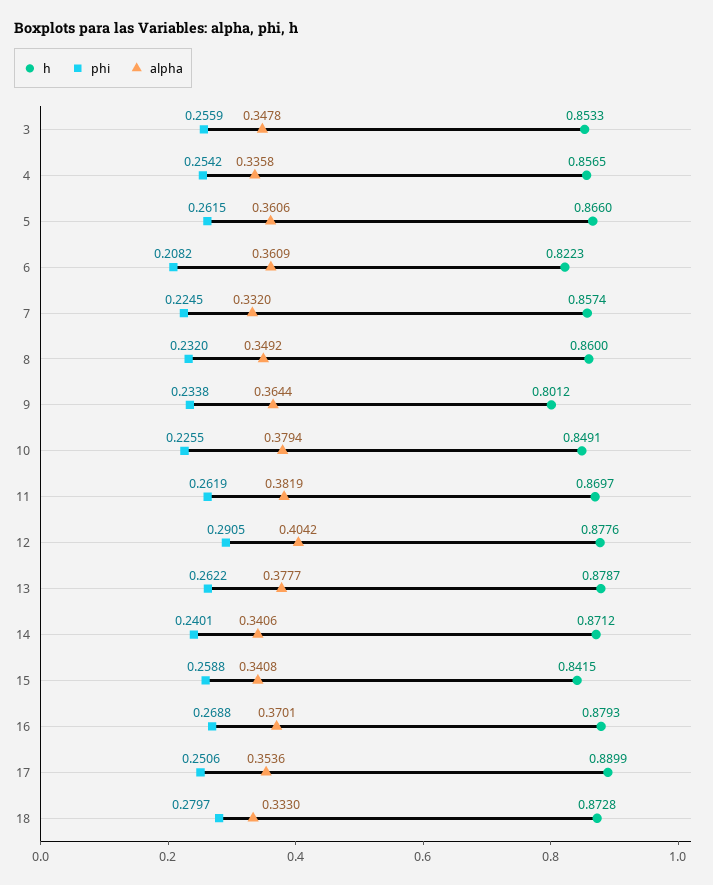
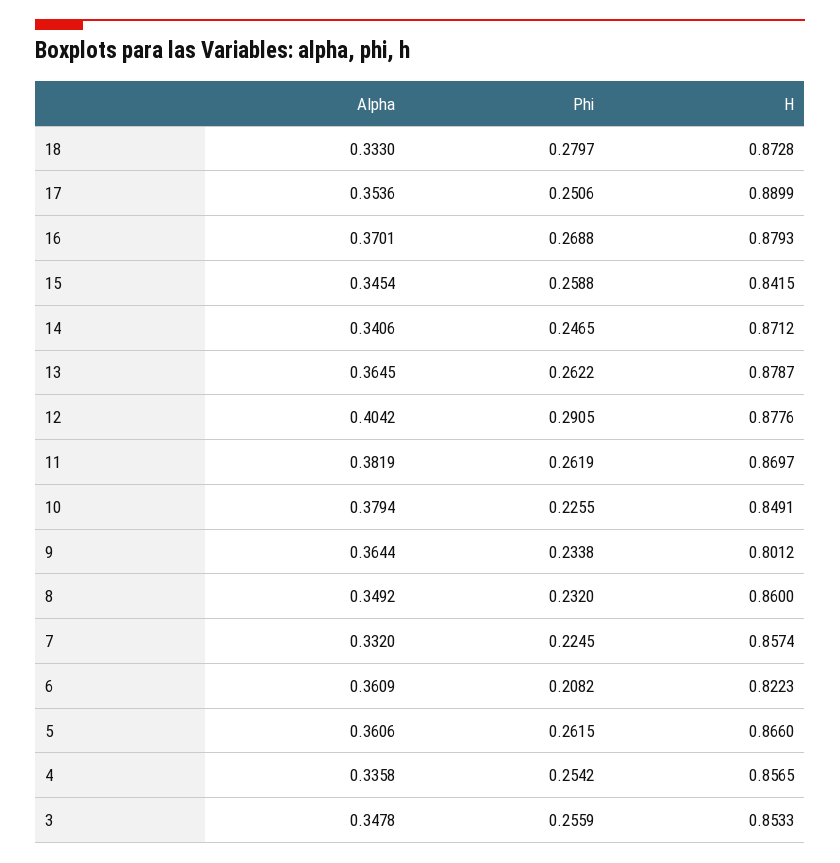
alpha, 13: 0.3777 -> 0.3645
phi, 14: 0.2401 -> 0.2465
alpha, 15: 0.3408 -> 0.3454

